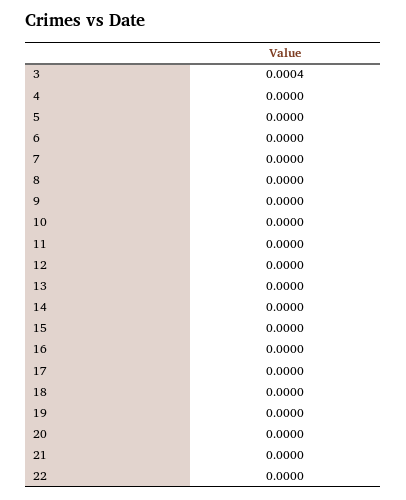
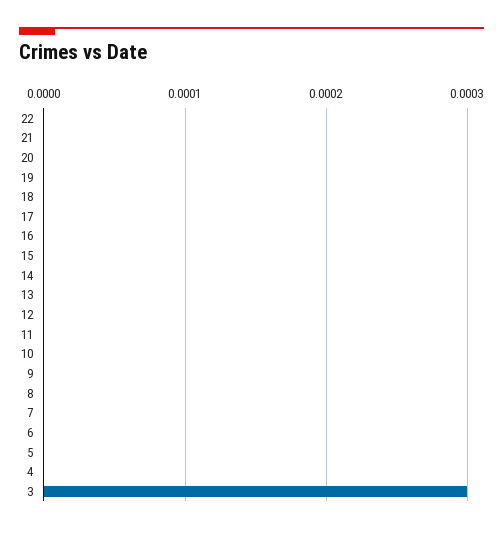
3: 0.0004 -> 0.0003

